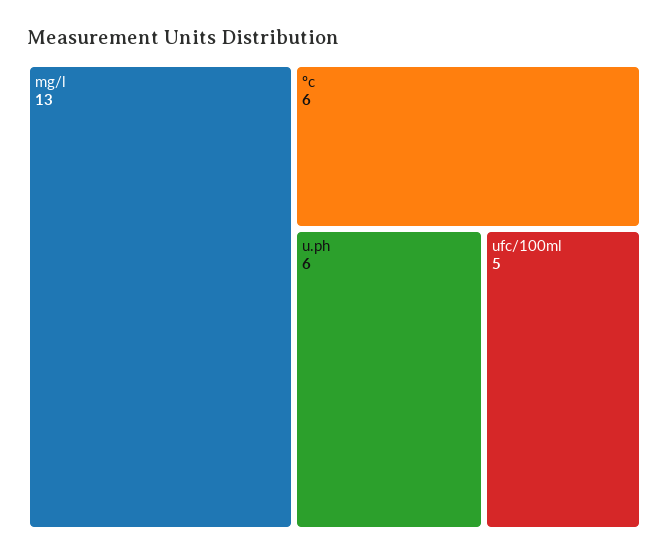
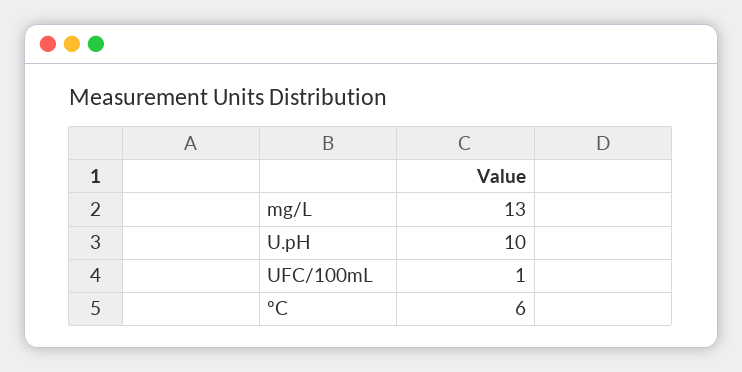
u.ph: 6 -> 10
ufc/100ml: 5 -> 1

